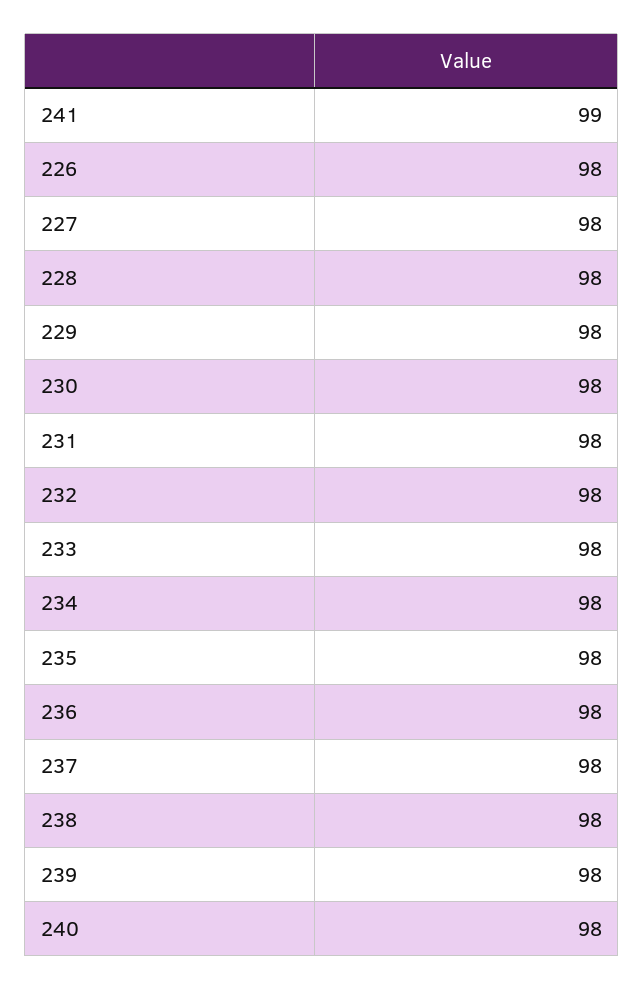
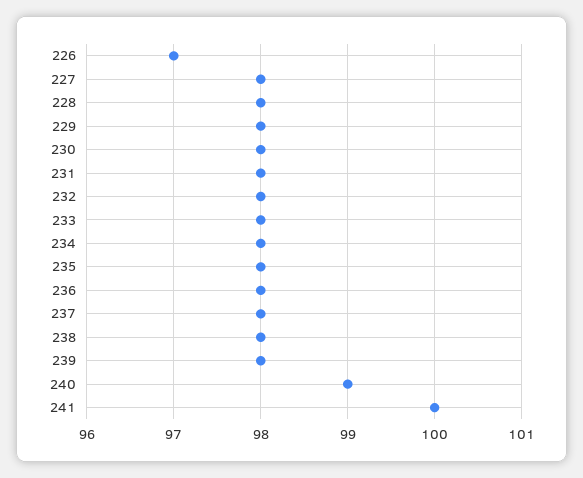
241: 99 -> 100
226: 98 -> 97
240: 98 -> 99

